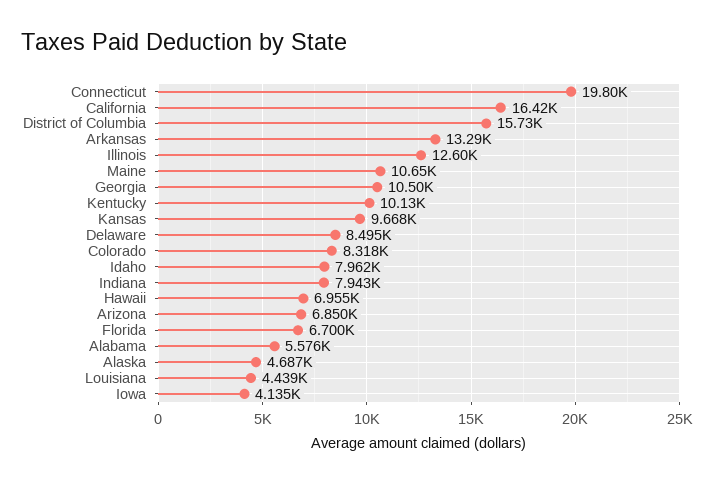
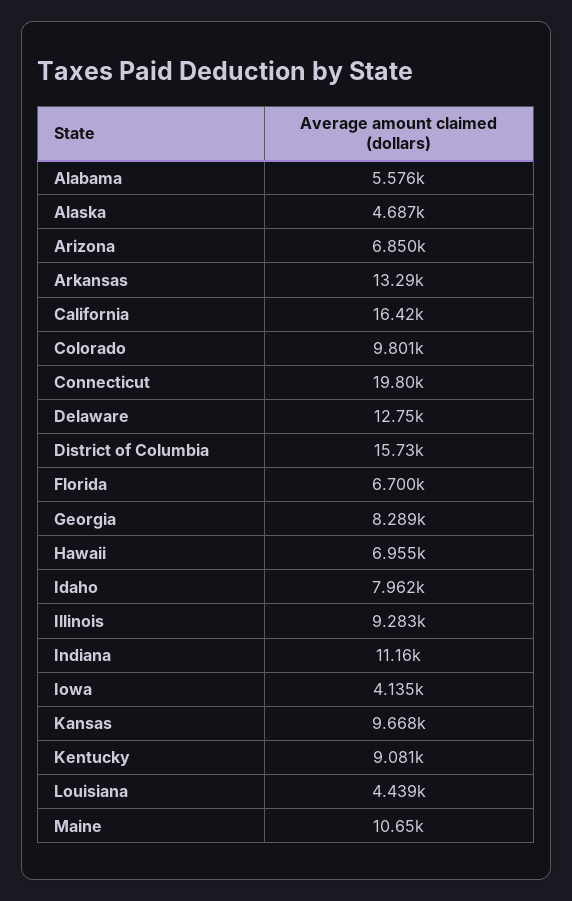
Illinois: 12600 -> 9283
Georgia: 10500 -> 8289
Kentucky: 10130 -> 9081
Delaware: 8495 -> 12750
Colorado: 8318 -> 9801
Indiana: 7943 -> 11160

